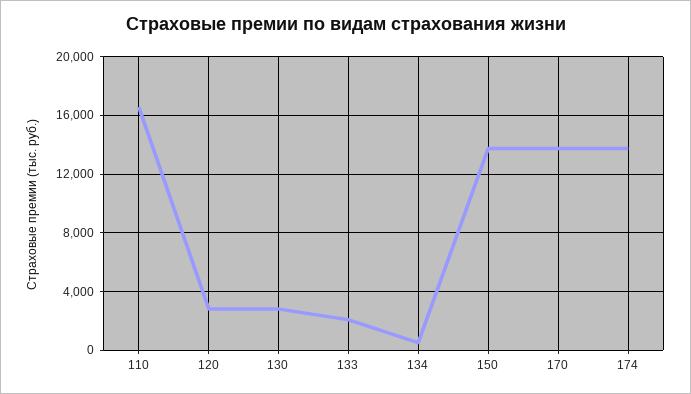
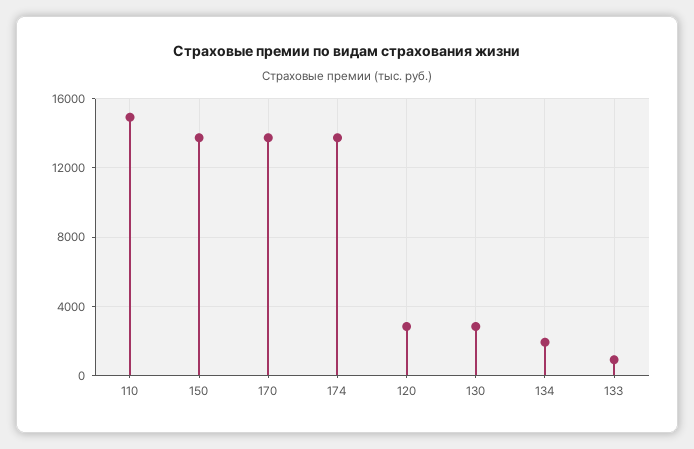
110: 16500 -> 15000
133: 2000 -> 1000
134: 500 -> 2000

